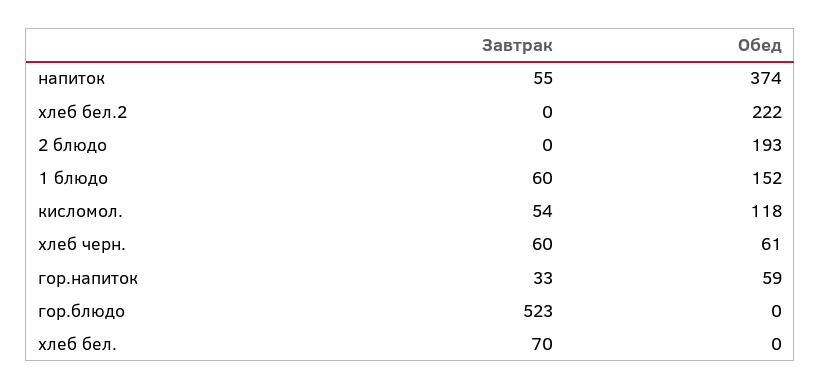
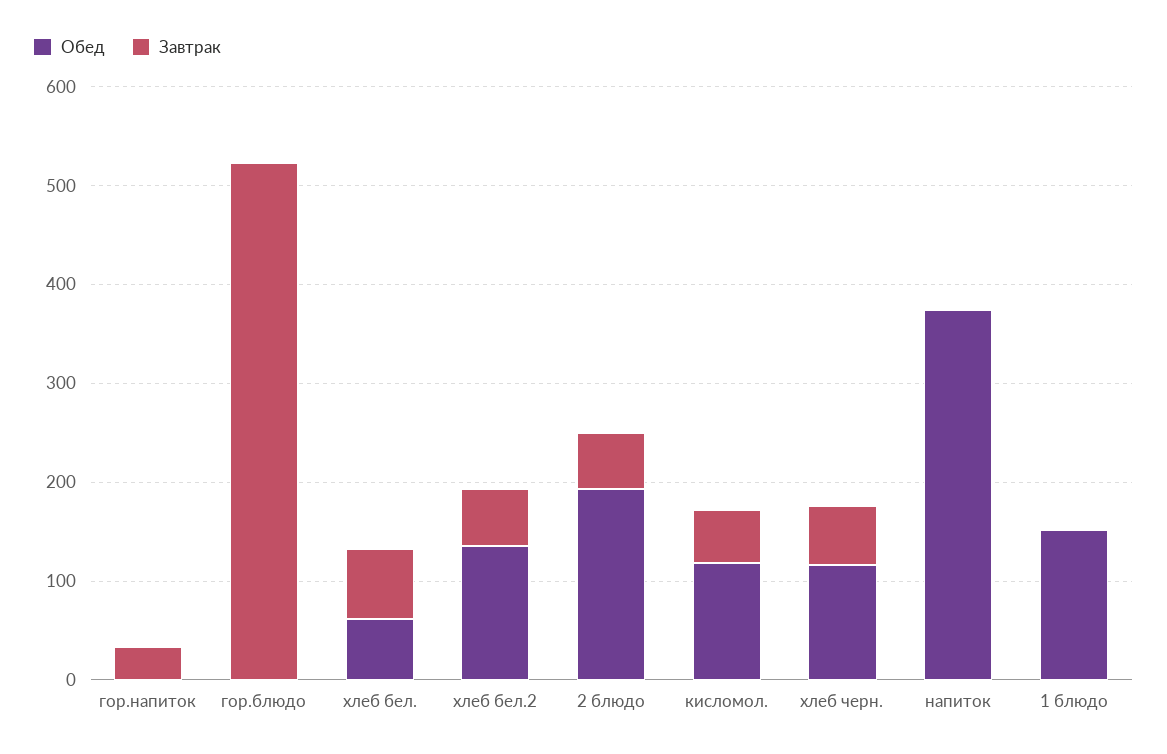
Завтрак, напиток: 55 -> 0
Завтрак, хлеб бел.2: 0 -> 60
Обед, хлеб бел.2: 222 -> 140
Завтрак, 2 блюдо: 0 -> 60
Завтрак, 1 блюдо: 60 -> 0
Обед, хлеб черн.: 61 -> 120
Обед, гор.напиток: 59 -> 0
Обед, хлеб бел.: 0 -> 60

